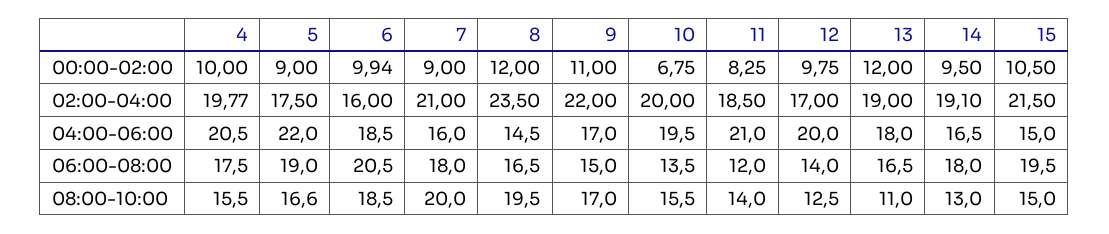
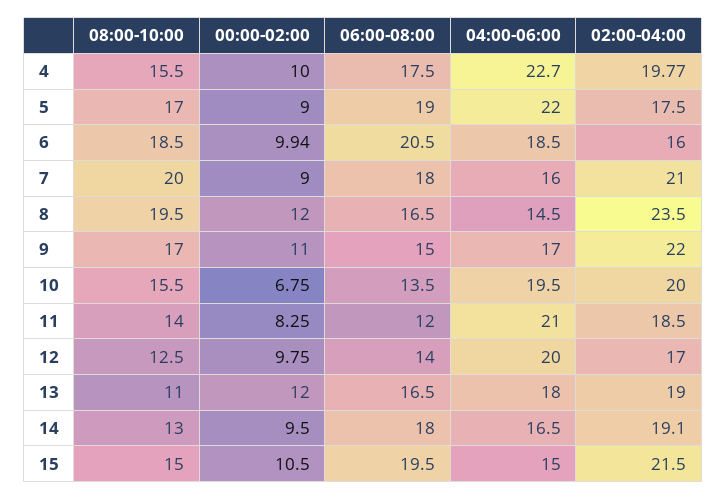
4, 04:00-06:00: 20.5 -> 22.7
5, 08:00-10:00: 16.6 -> 17

